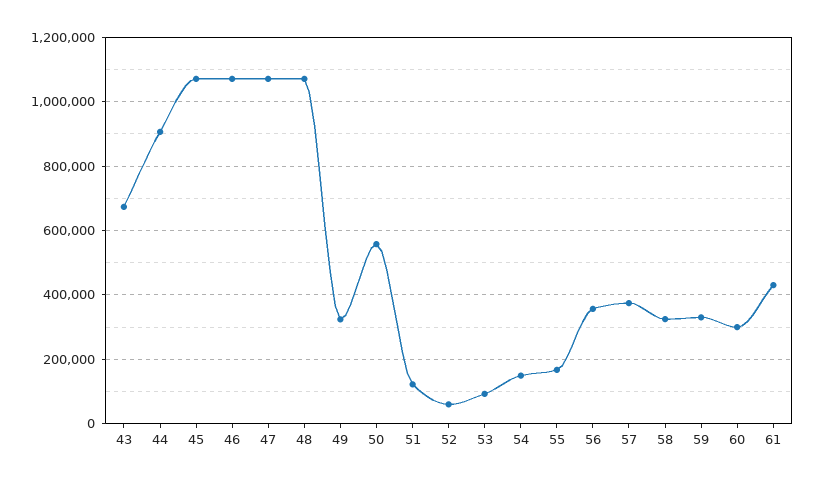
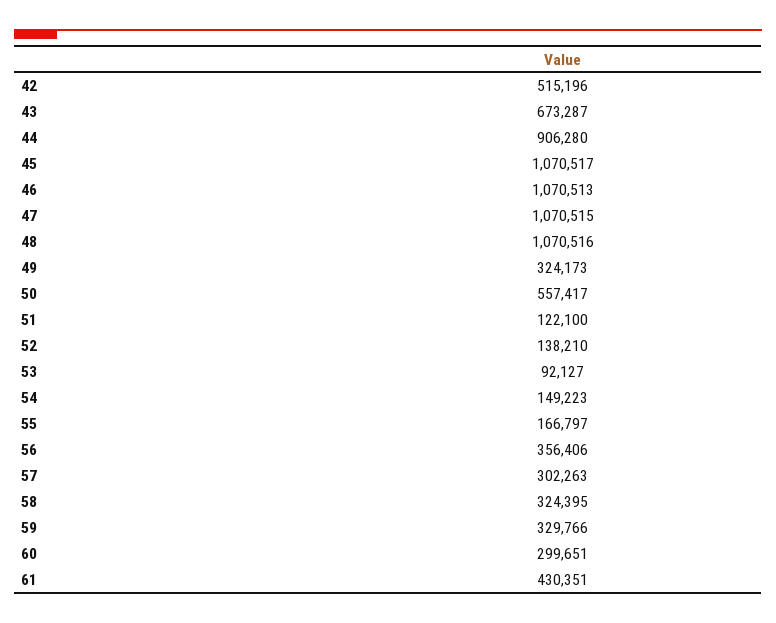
52: 60000 -> 138210
57: 380000 -> 302263
42: none -> 515196

